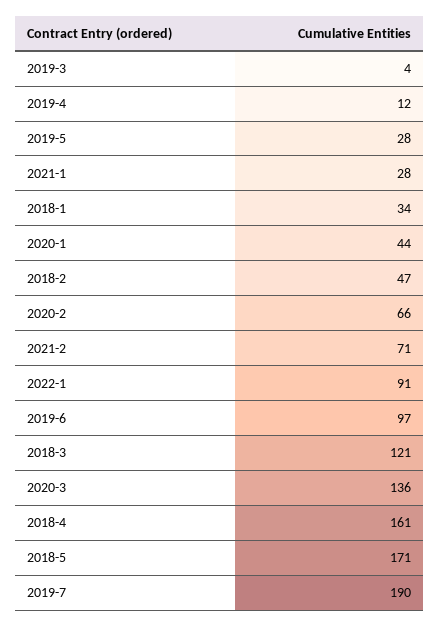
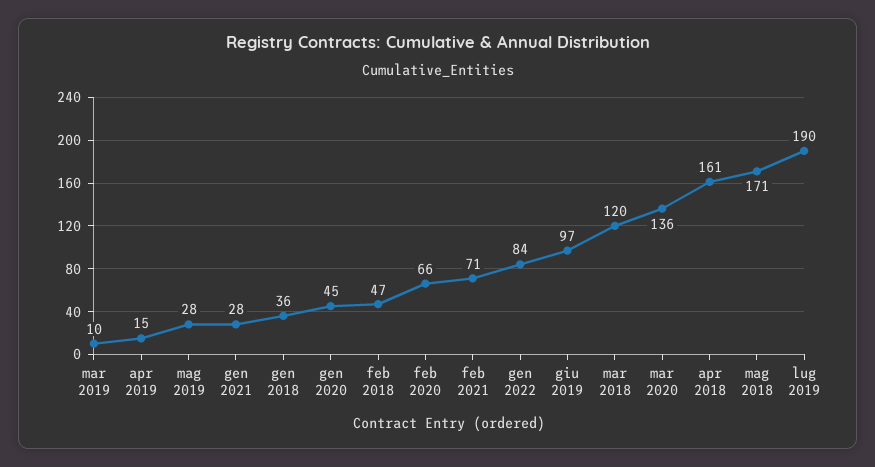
2019-3: 4 -> 10
2019-4: 12 -> 15
2018-1: 34 -> 36
2020-1: 44 -> 45
2022-1: 91 -> 84
2018-3: 121 -> 120

